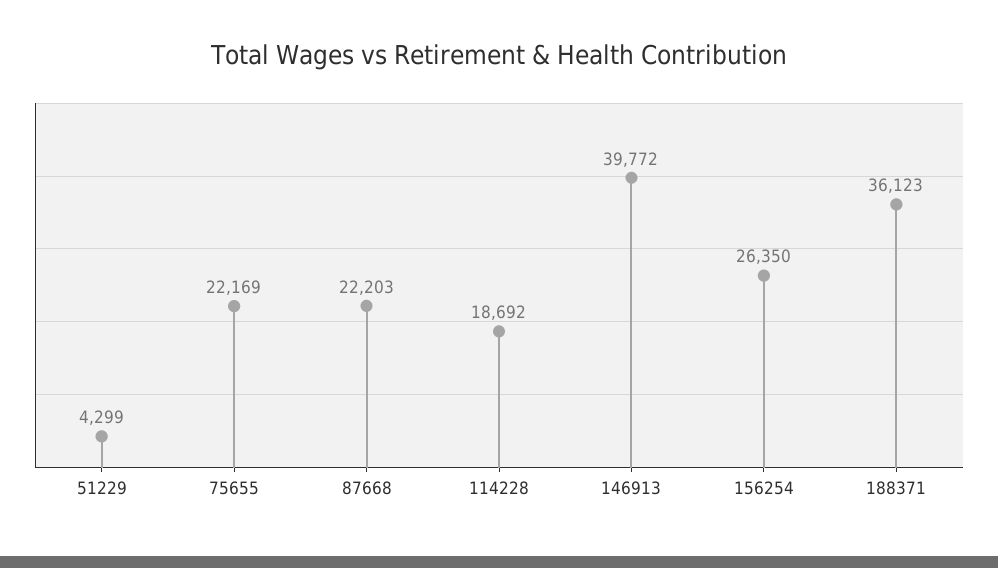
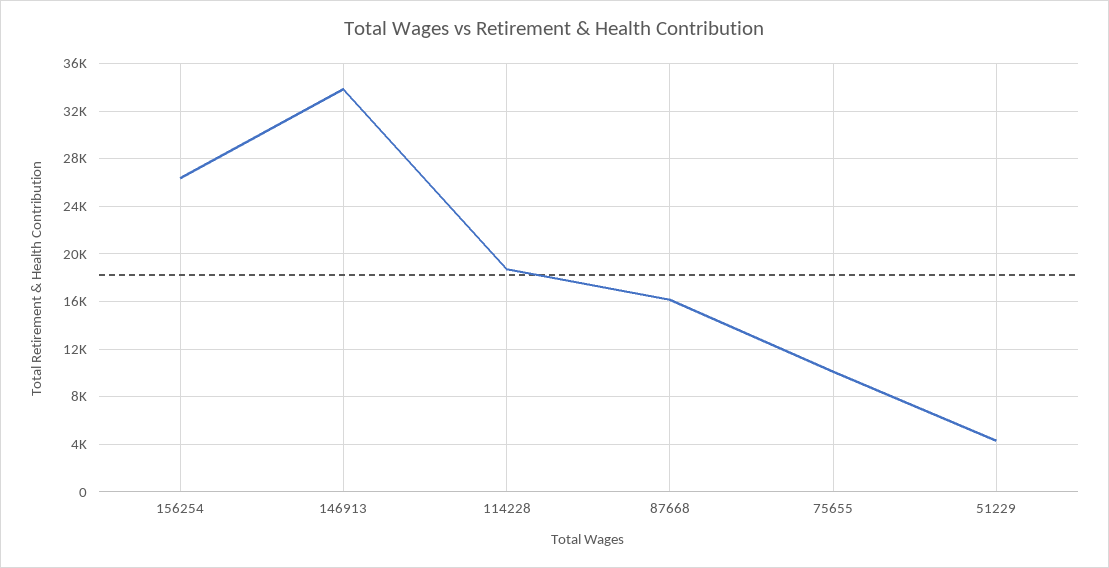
75655: 22169 -> 10000
87668: 22203 -> 16000
146913: 39772 -> 34000
188371: 36123 -> none

